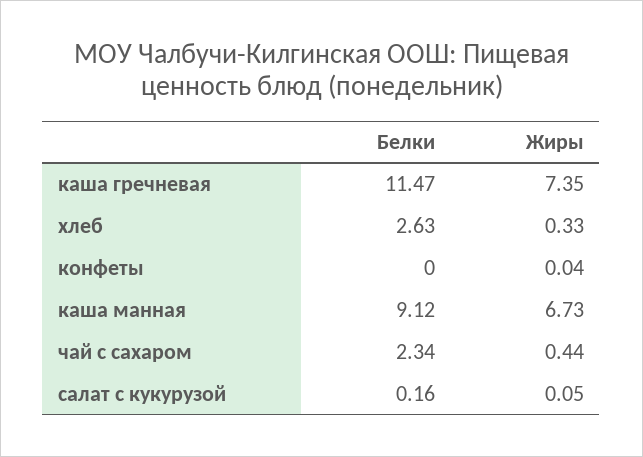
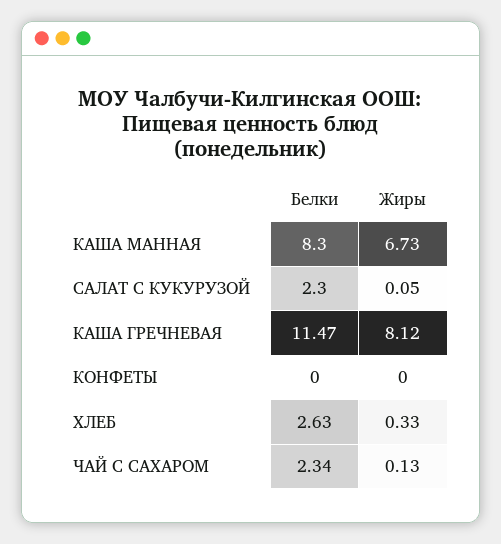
Жиры, каша гречневая: 7.35 -> 8.12
Жиры, конфеты: 0.04 -> 0
Белки, каша манная: 9.12 -> 8.3
Жиры, чай с сахаром: 0.44 -> 0.13
Белки, салат с кукурузой: 0.16 -> 2.3

